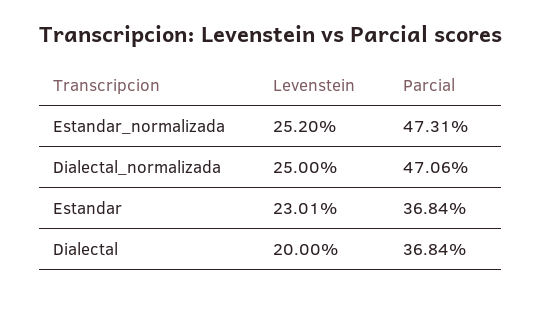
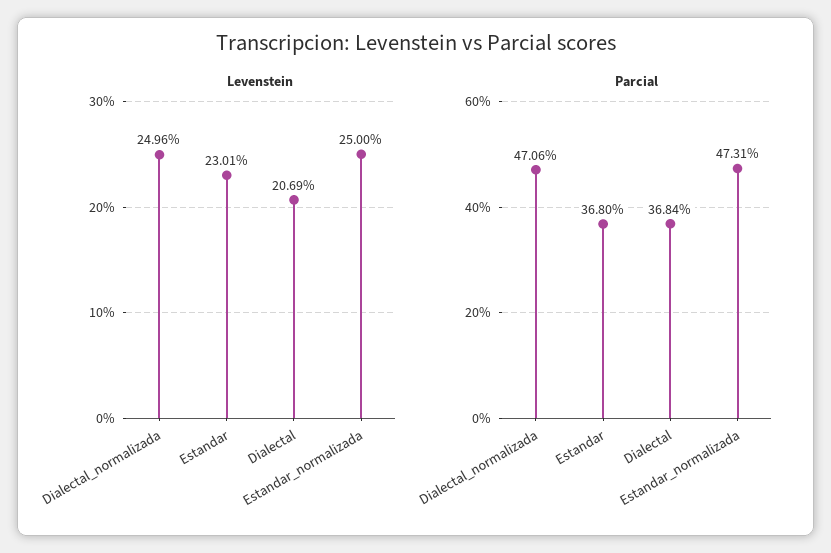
Levenstein, Estandar_normalizada: 25.2 -> 25
Levenstein, Dialectal_normalizada: 25 -> 24.96
Parcial, Estandar: 36.84 -> 36.8
Levenstein, Dialectal: 20 -> 20.69

